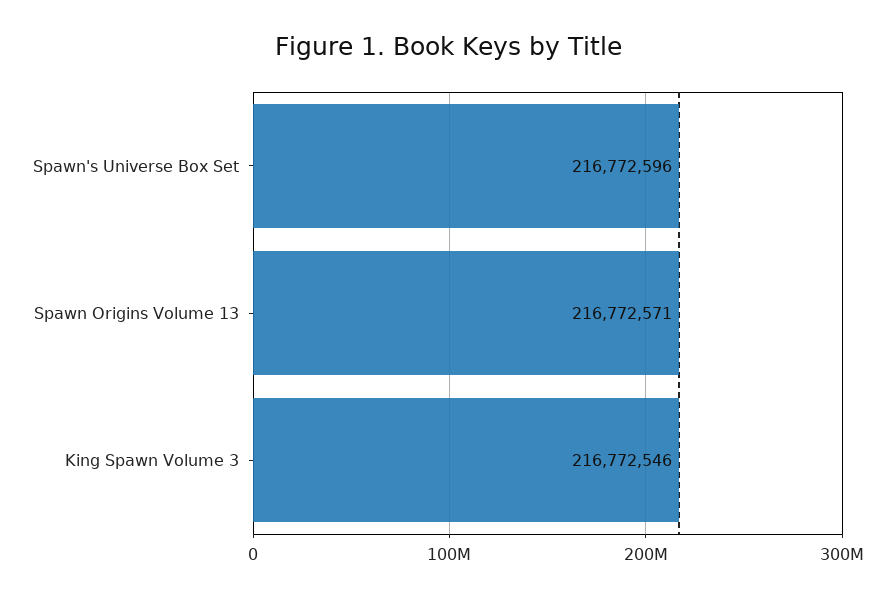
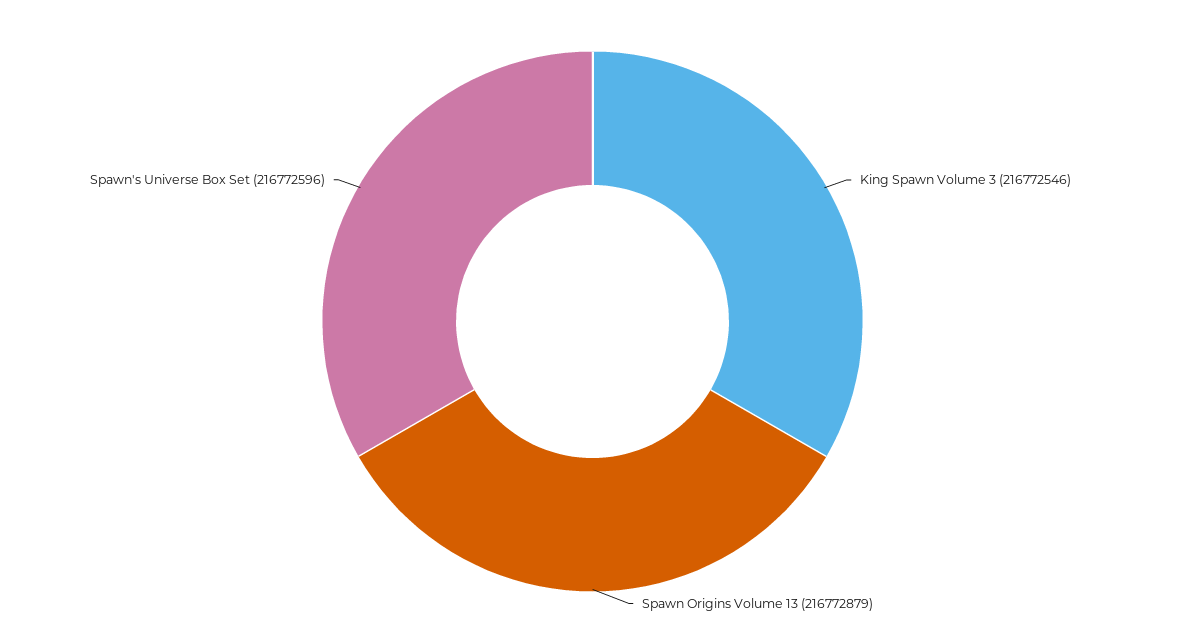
Spawn Origins Volume 13: 216772571 -> 216772879

